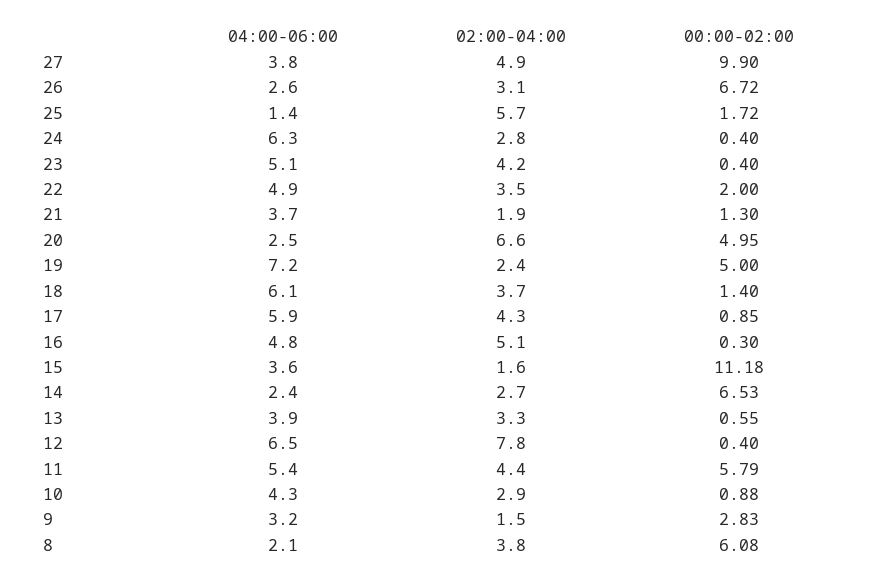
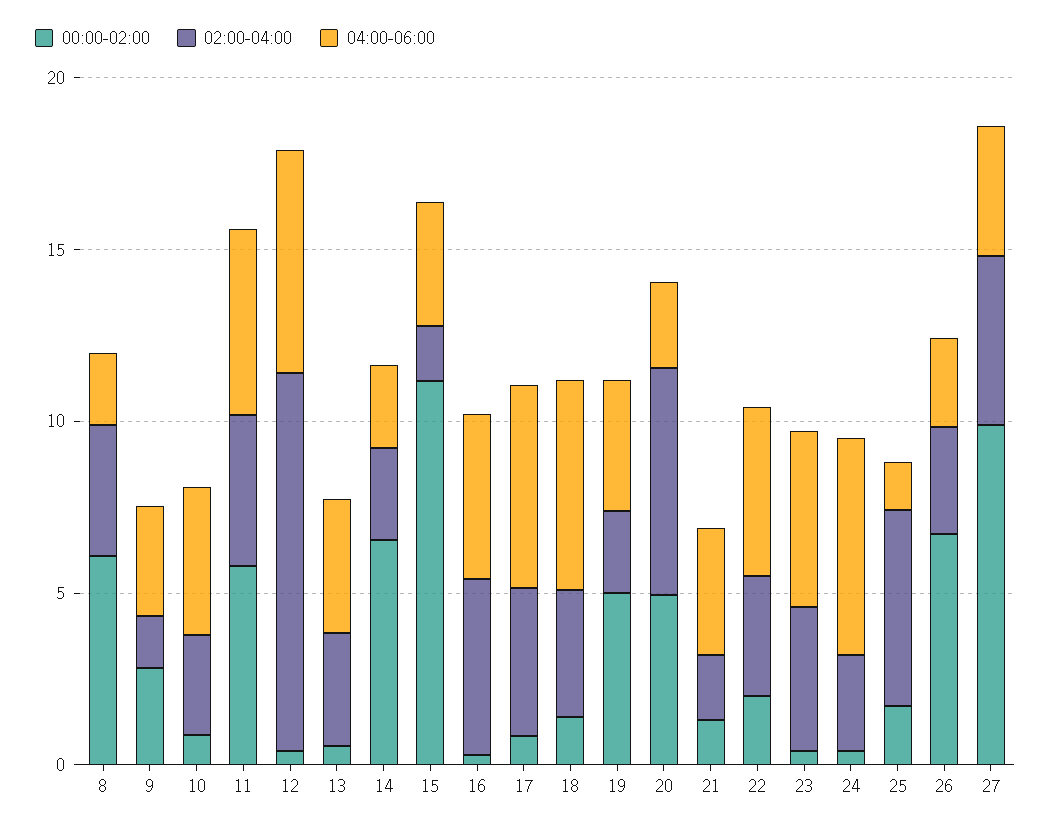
04:00-06:00, 19: 7.2 -> 4
02:00-04:00, 12: 7.8 -> 11

